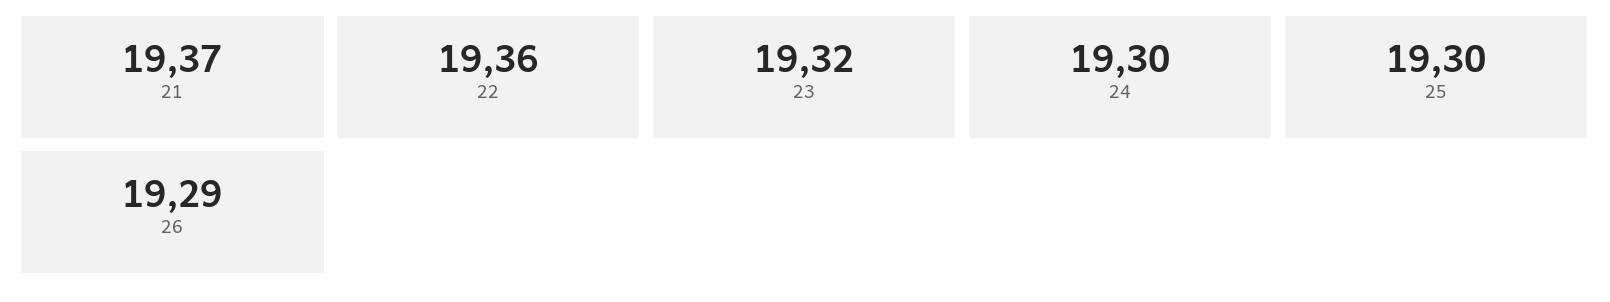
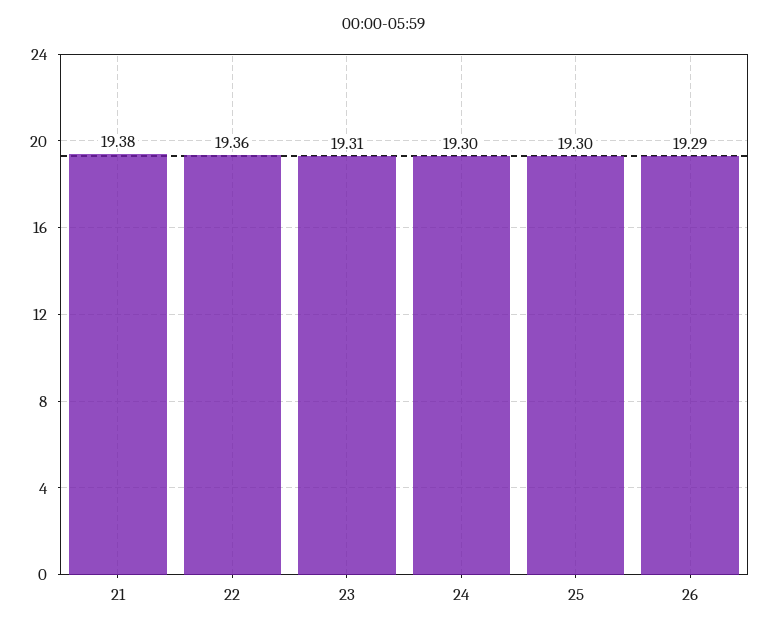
21: 19.37 -> 19.38
23: 19.32 -> 19.31

